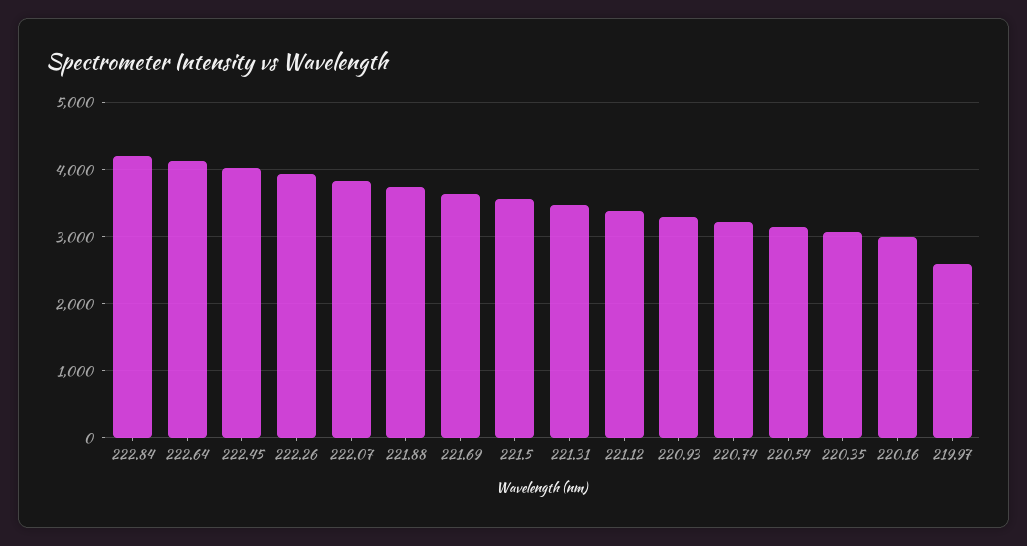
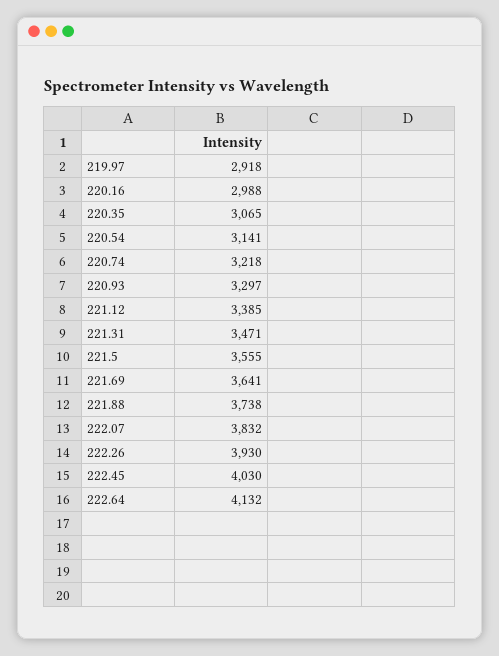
222.84: 4200 -> none
219.97: 2600 -> 2918

